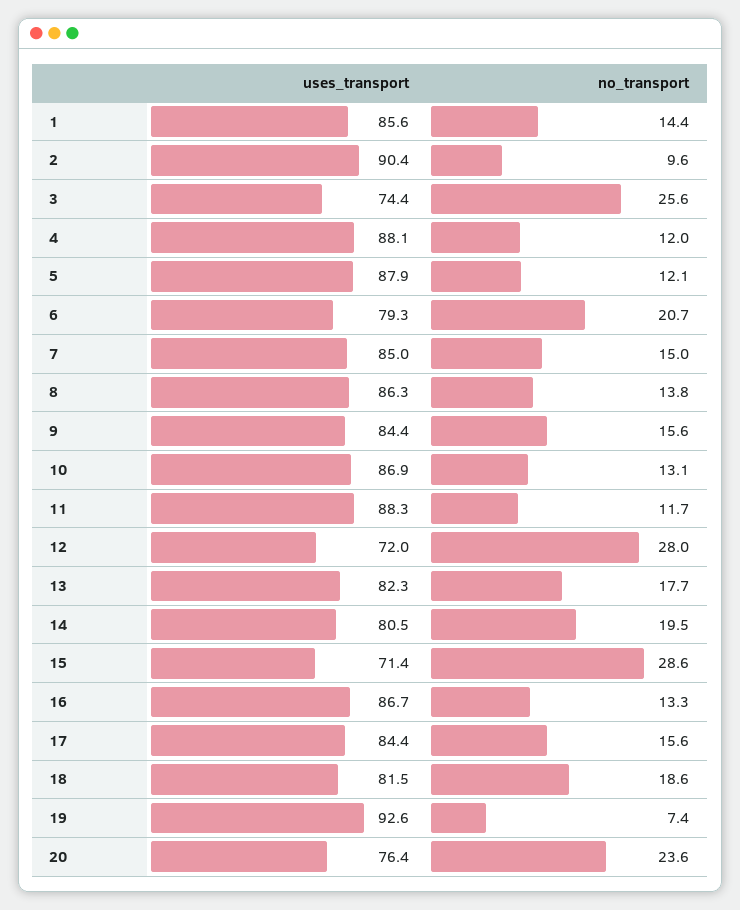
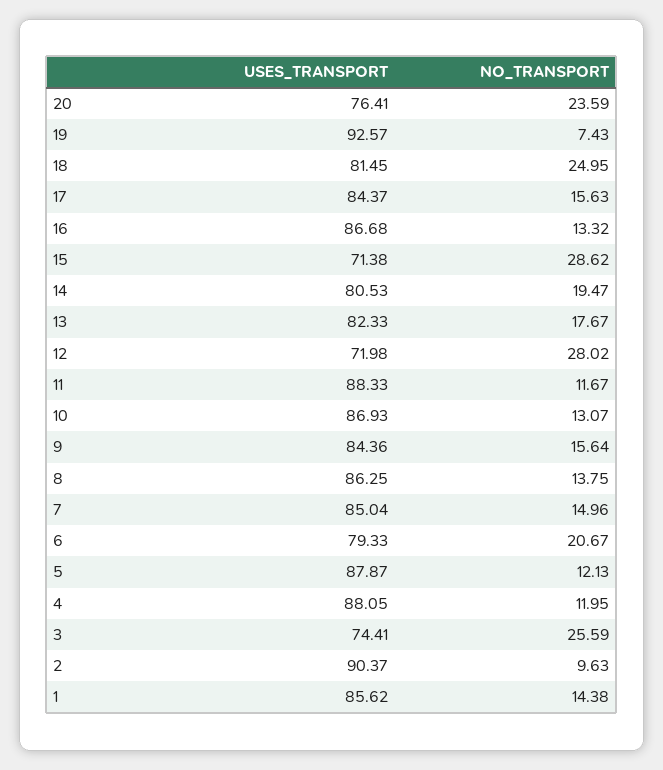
no_transport, 18: 18.6 -> 24.95

